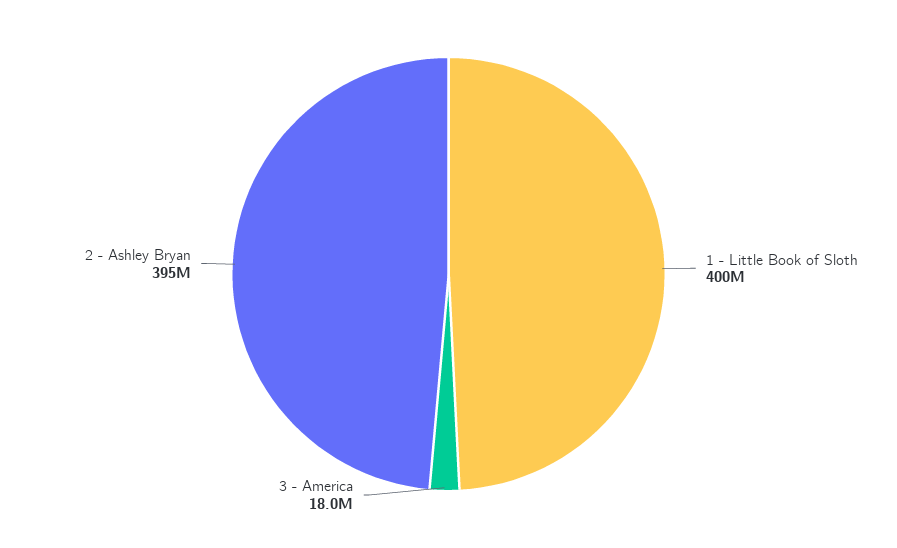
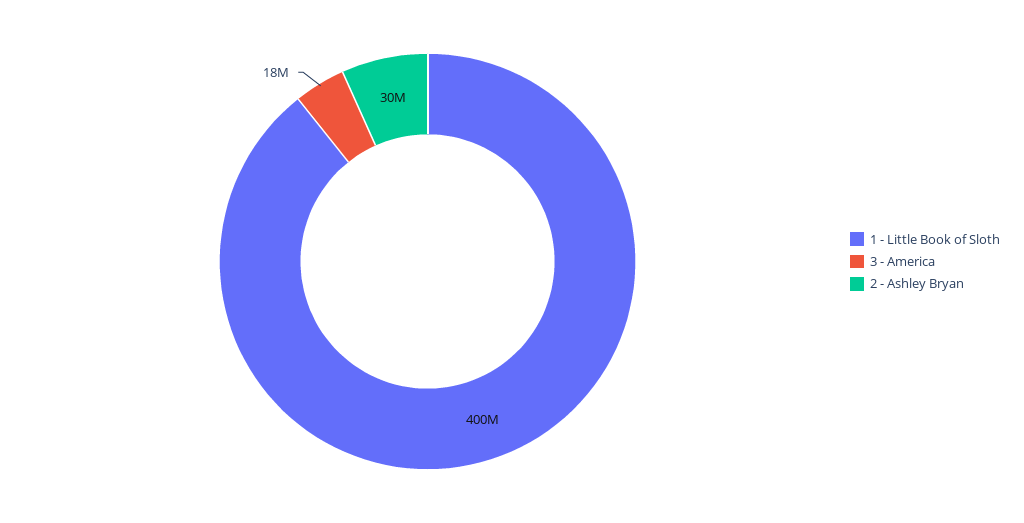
2 - Ashley Bryan: 395000000 -> 30000000

